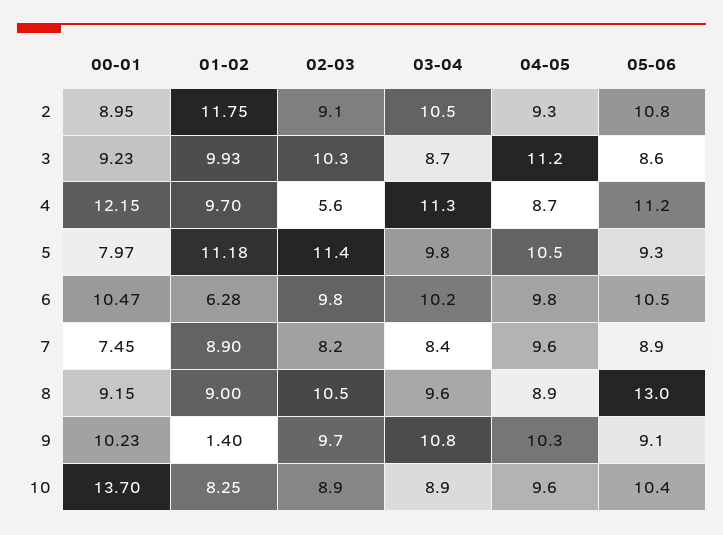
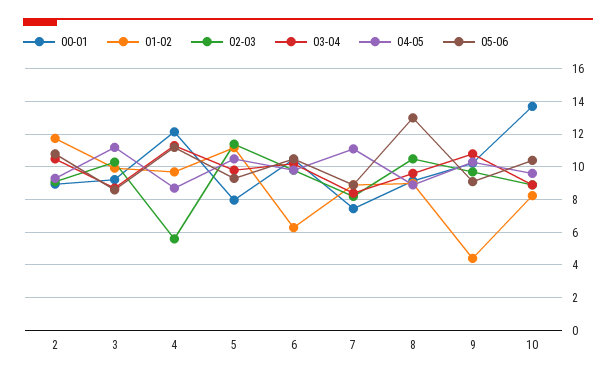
04-05, 7: 9.6 -> 11
01-02, 9: 1.4 -> 4.5

